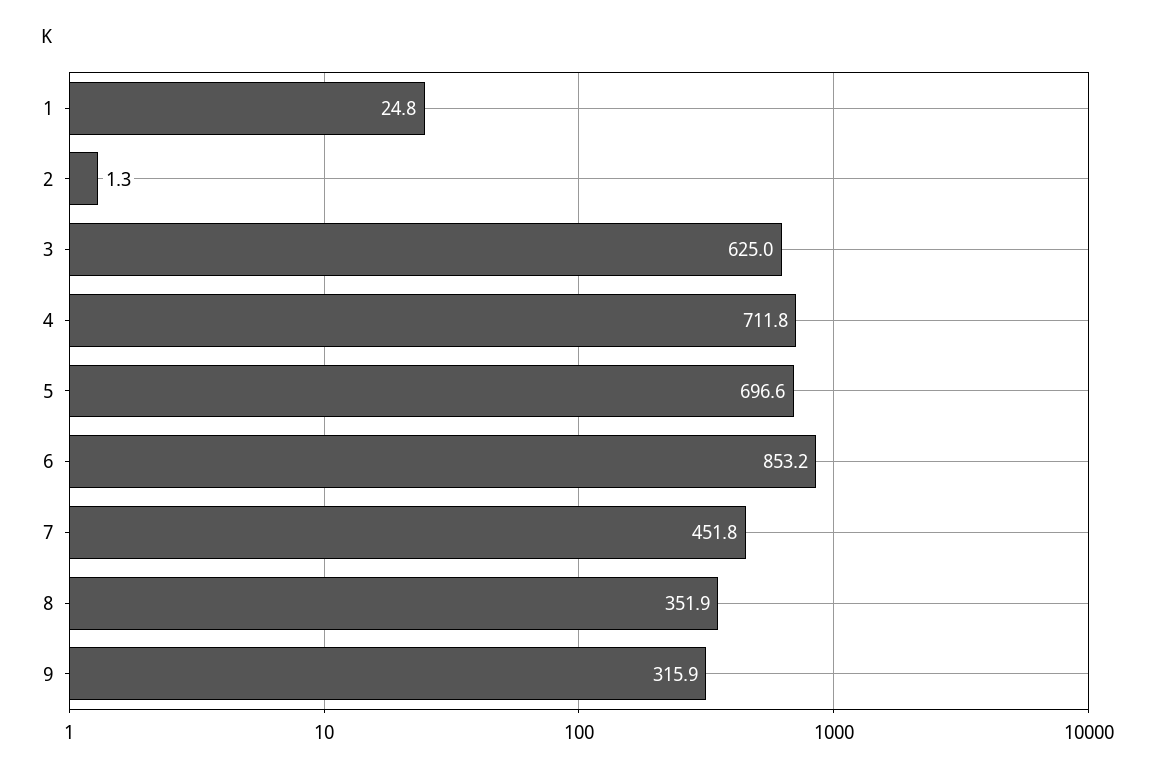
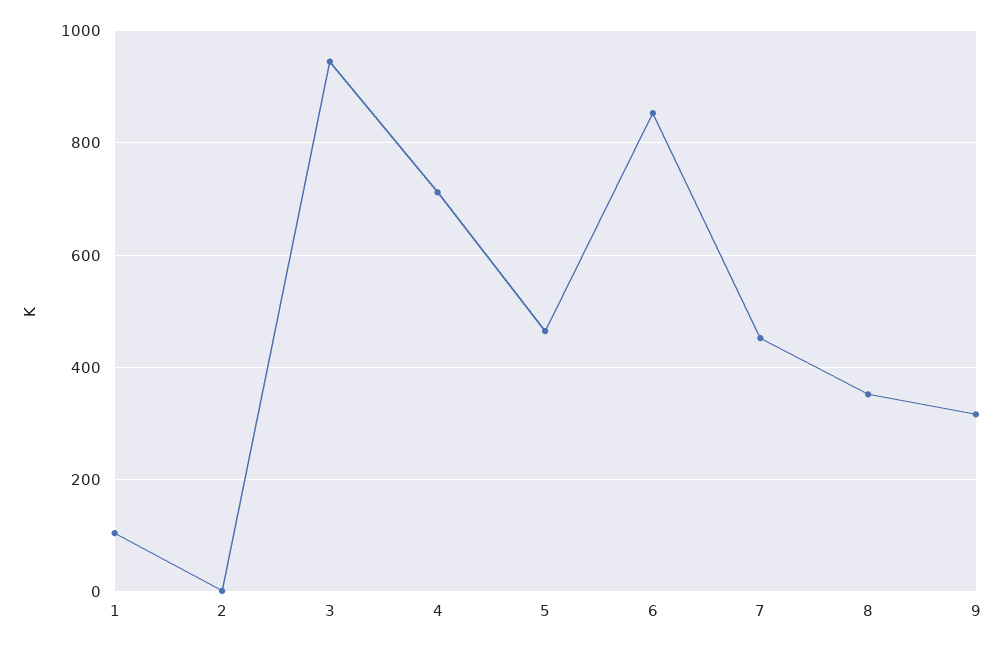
1: 24.8 -> 100
3: 625 -> 940
5: 696.6 -> 460

